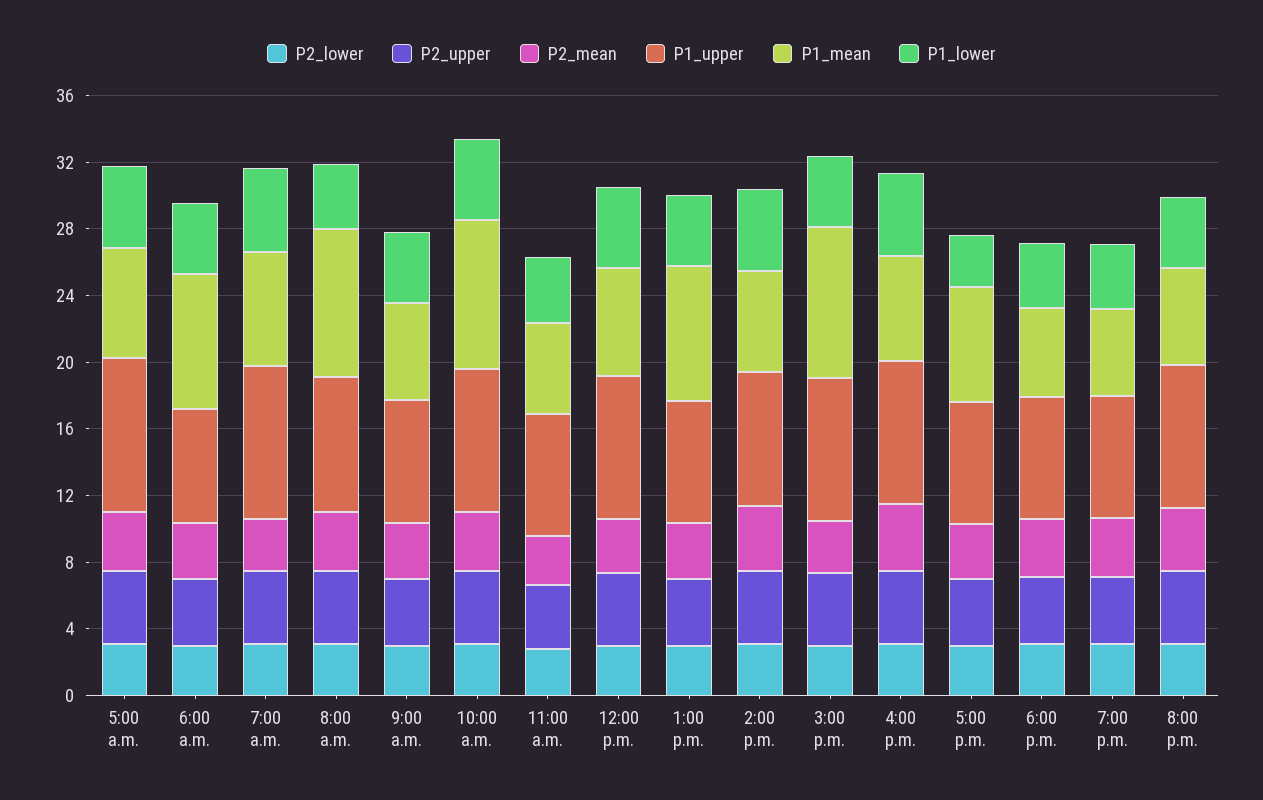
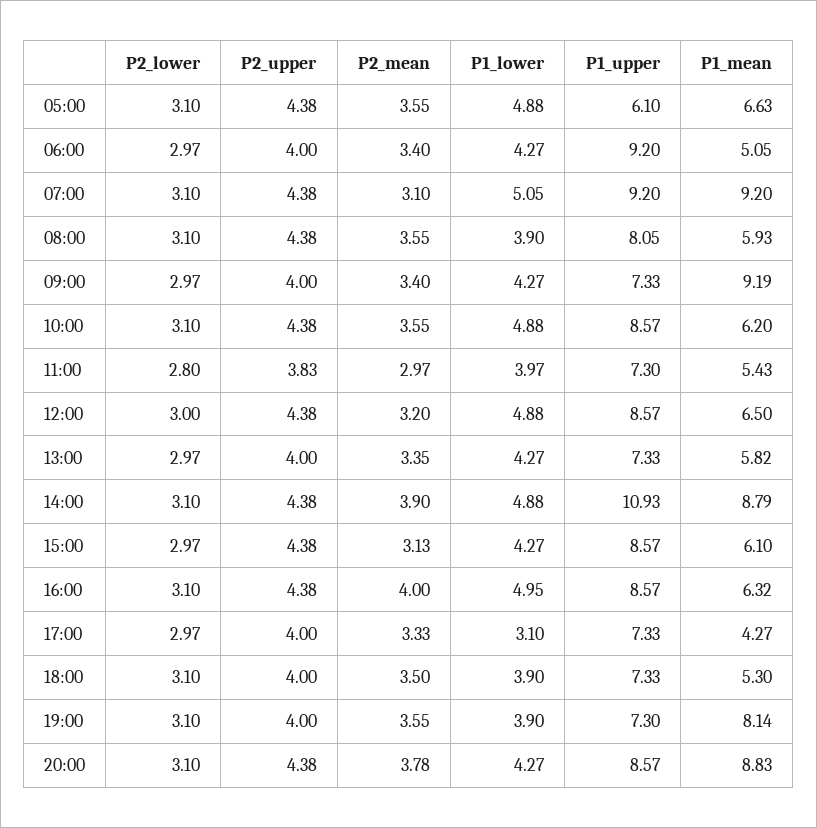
P1_upper, 5:00 a.m.: 9 -> 6.1
P1_upper, 6:00 a.m.: 7 -> 9.2
P1_mean, 6:00 a.m.: 8 -> 5.05
P1_mean, 7:00 a.m.: 7 -> 9.2
P1_mean, 8:00 a.m.: 9 -> 5.93
P1_mean, 9:00 a.m.: 6 -> 9.19
P1_mean, 10:00 a.m.: 9 -> 6.2
P1_mean, 1:00 p.m.: 8 -> 5.82
P1_upper, 2:00 p.m.: 8 -> 10.93
P1_mean, 2:00 p.m.: 6 -> 8.79
P1_mean, 3:00 p.m.: 9 -> 6.1
P1_mean, 5:00 p.m.: 7 -> 4.27
P1_mean, 7:00 p.m.: 5 -> 8.14
P1_mean, 8:00 p.m.: 6 -> 8.83

